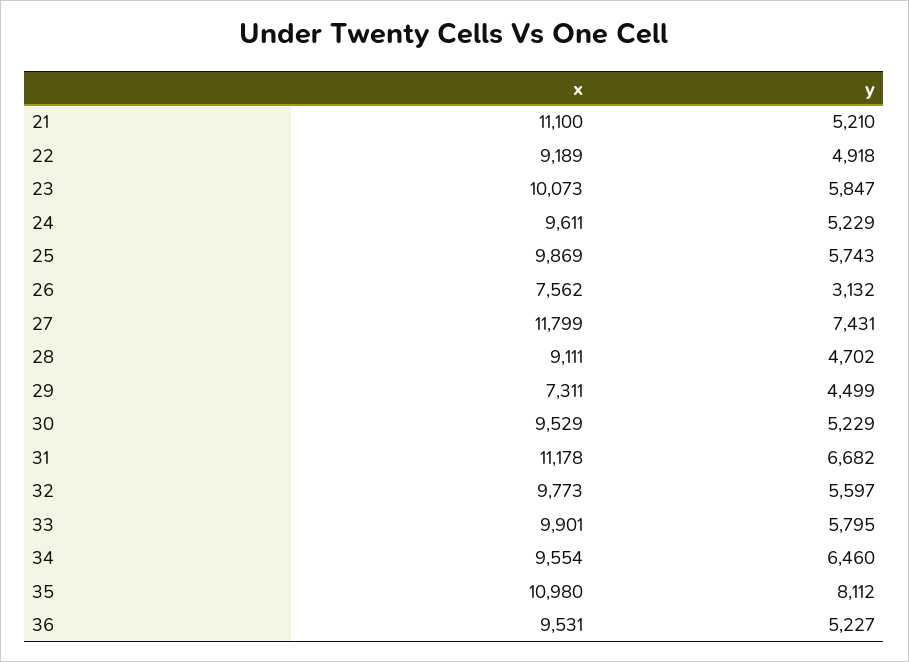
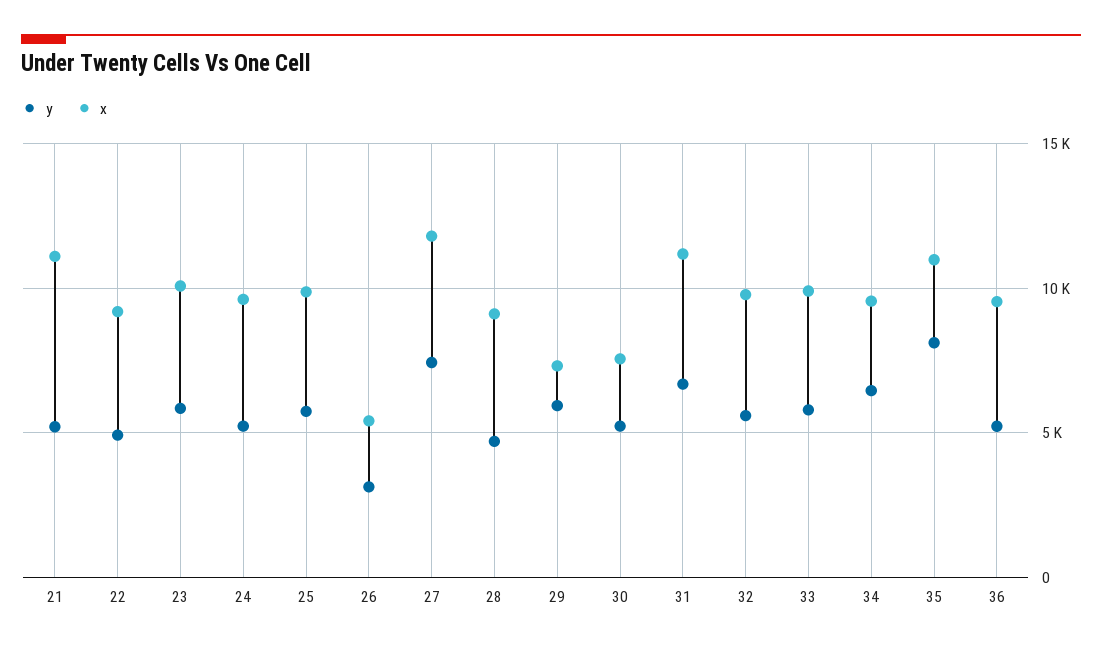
x, 26: 7562 -> 5500
y, 29: 4499 -> 6000
x, 30: 9529 -> 7500

